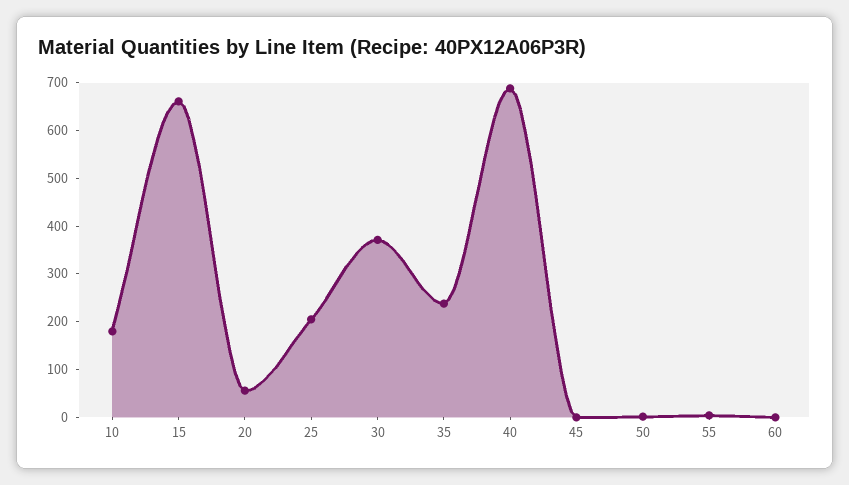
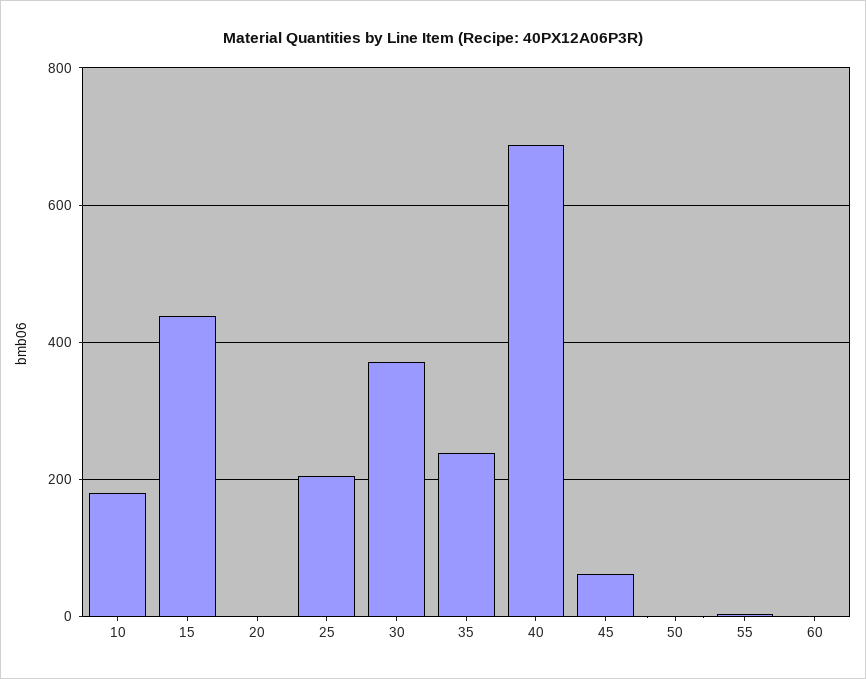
15: 660 -> 440
20: 60 -> 0
45: 0 -> 60

